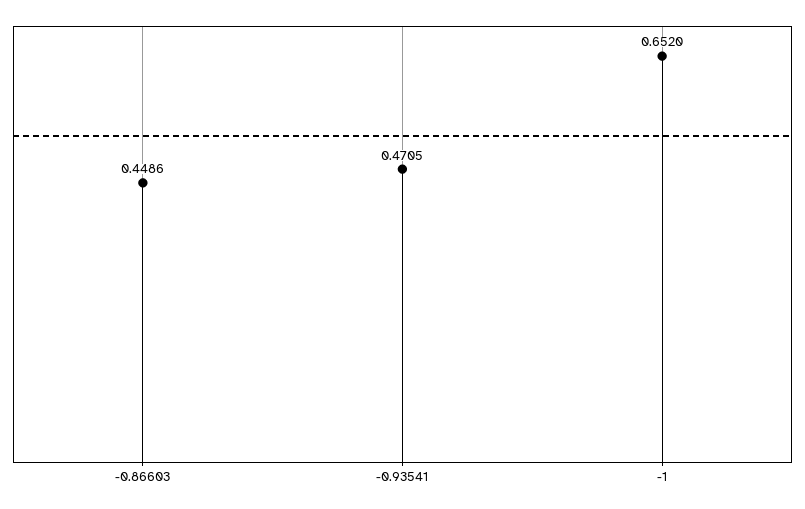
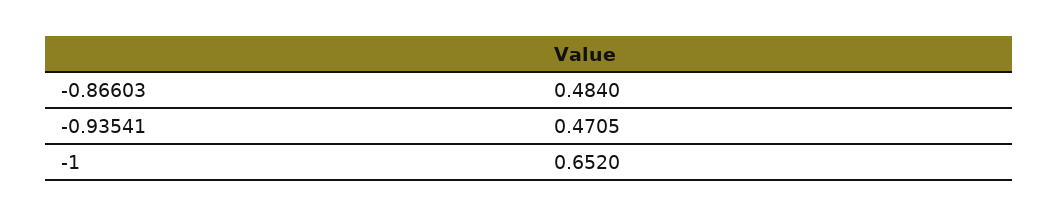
-0.86603: 0.4486 -> 0.484

